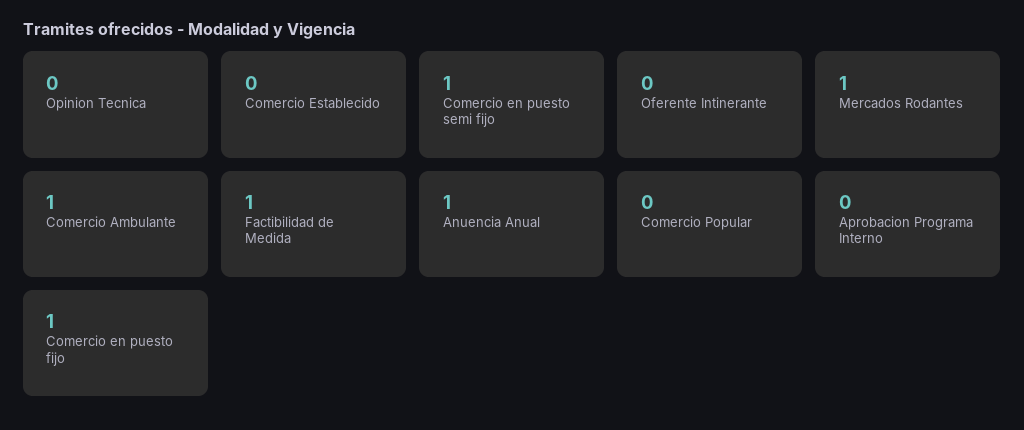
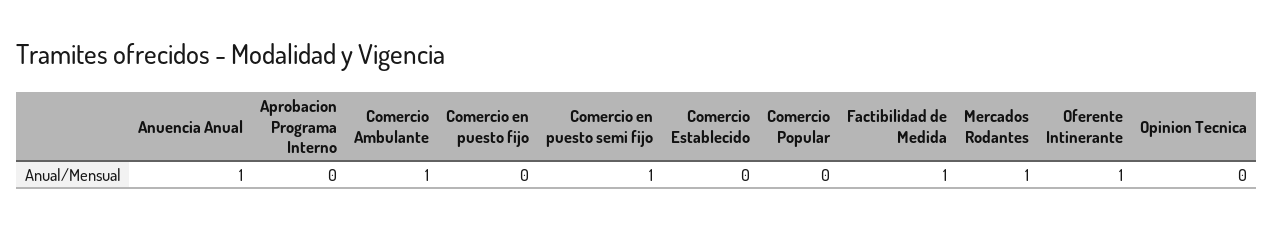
Oferente Intinerante: 0 -> 1
Comercio en puesto fijo: 1 -> 0

